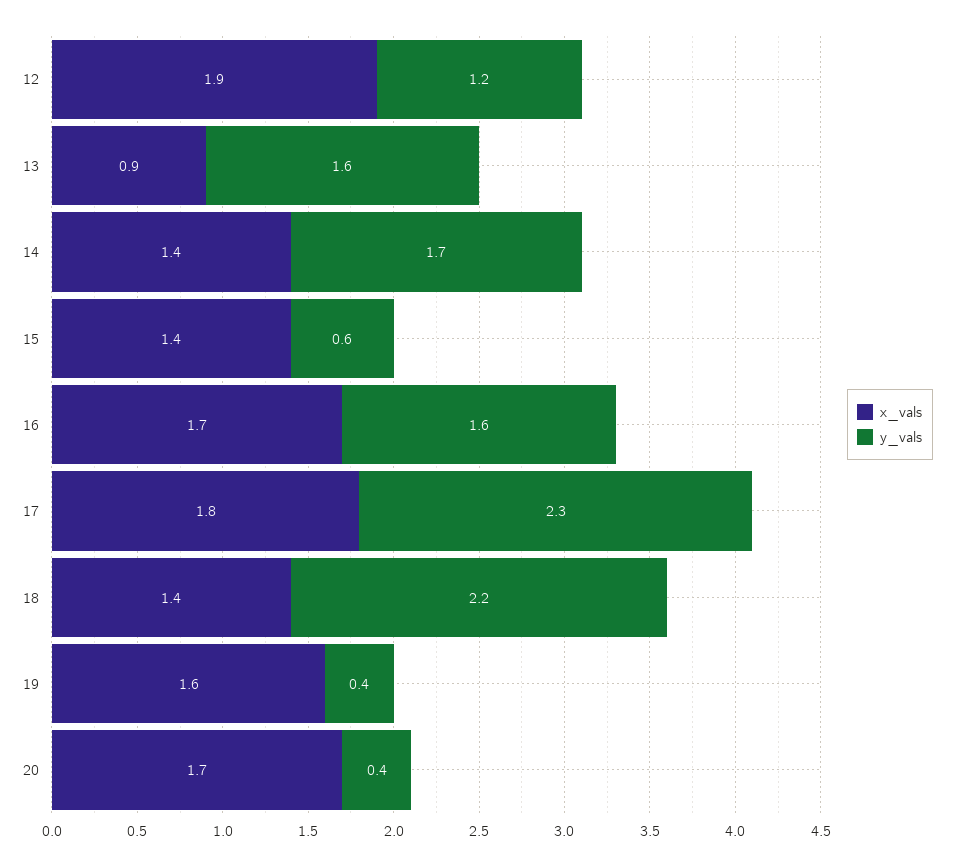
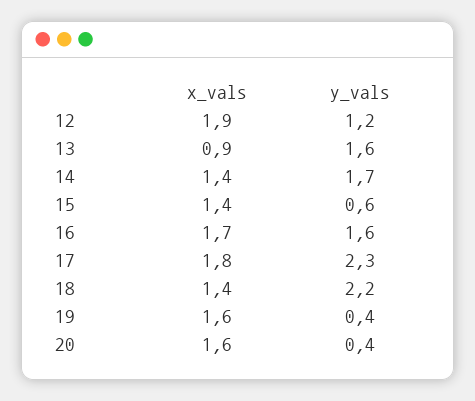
x_vals, 20: 1.7 -> 1.6

